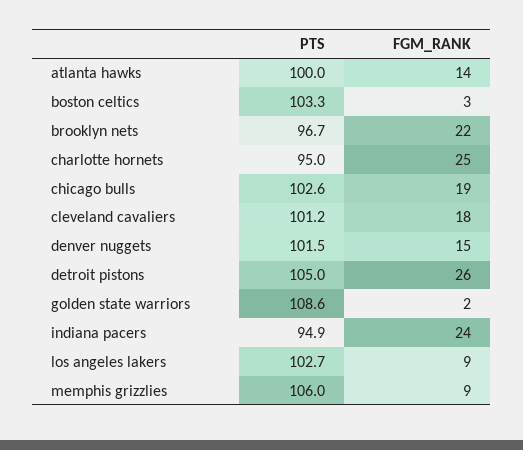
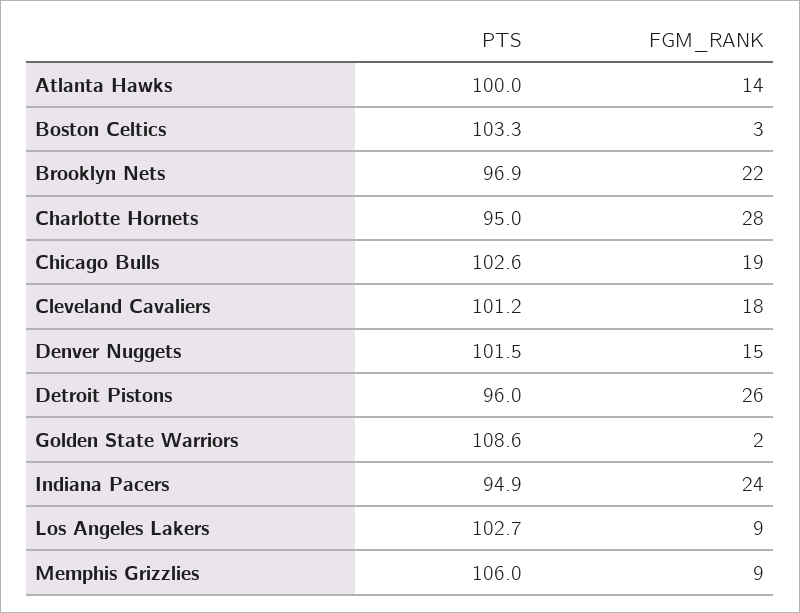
PTS, brooklyn nets: 96.7 -> 96.9
FGM_RANK, charlotte hornets: 25 -> 28
PTS, detroit pistons: 105 -> 96

